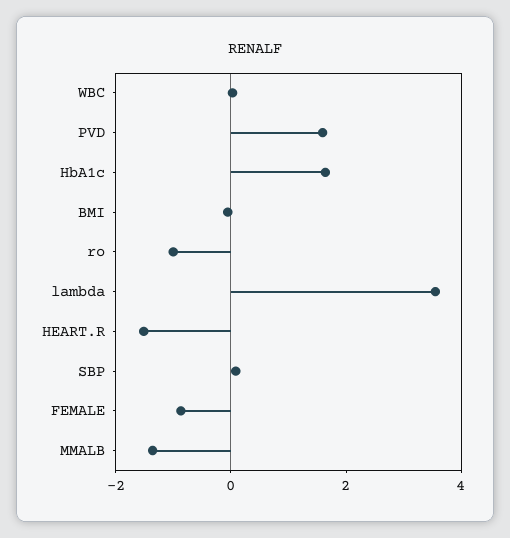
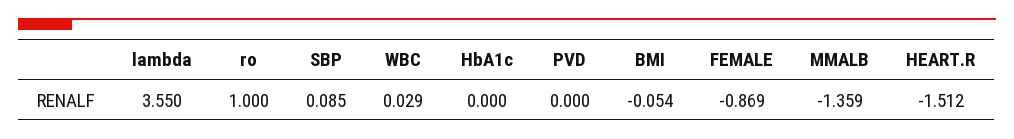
PVD: 1.5 -> 0
HbA1c: 1.5 -> 0
ro: -1 -> 1

